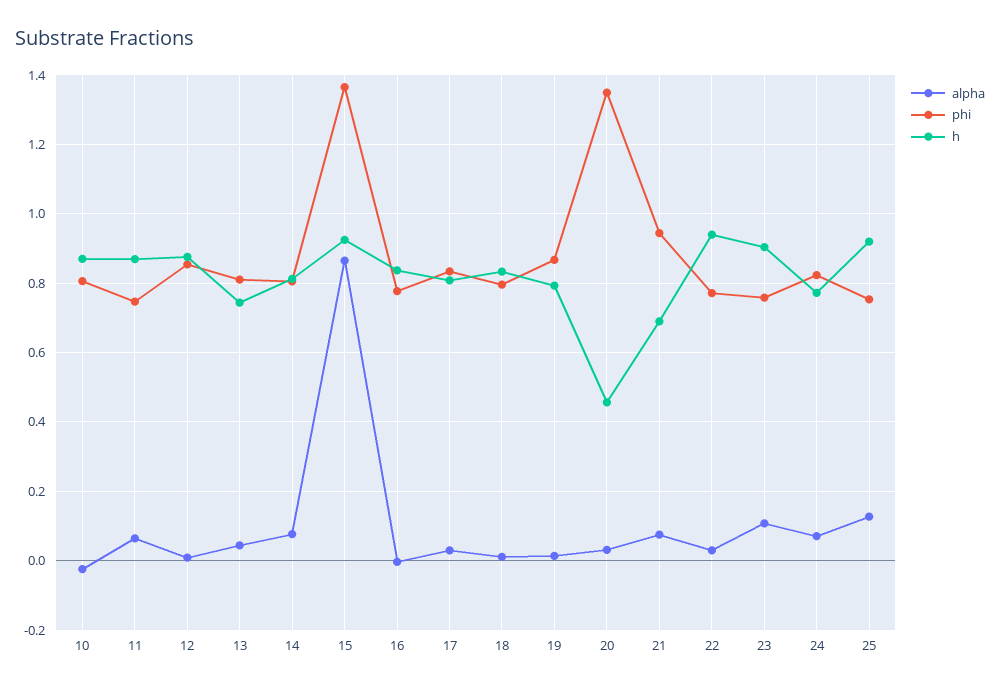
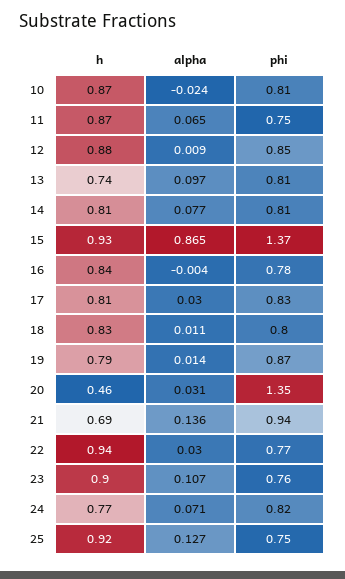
alpha, 13: 0.04 -> 0.097
alpha, 21: 0.08 -> 0.136

